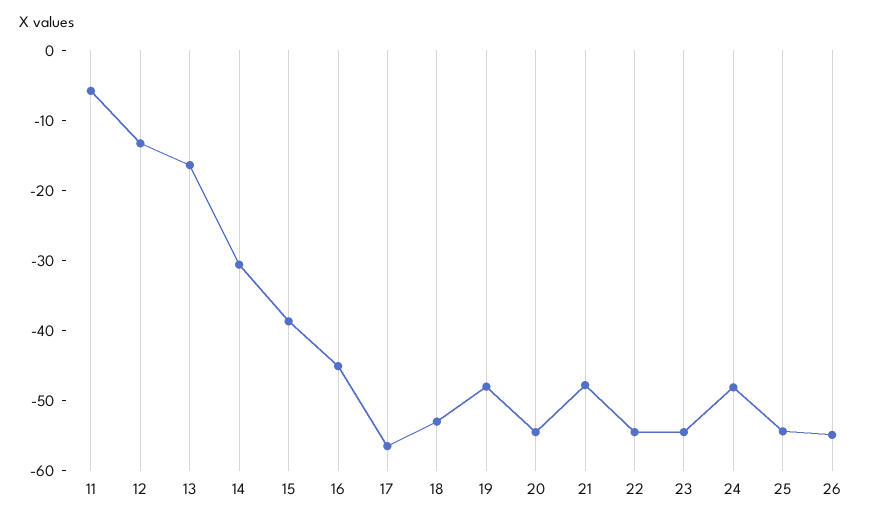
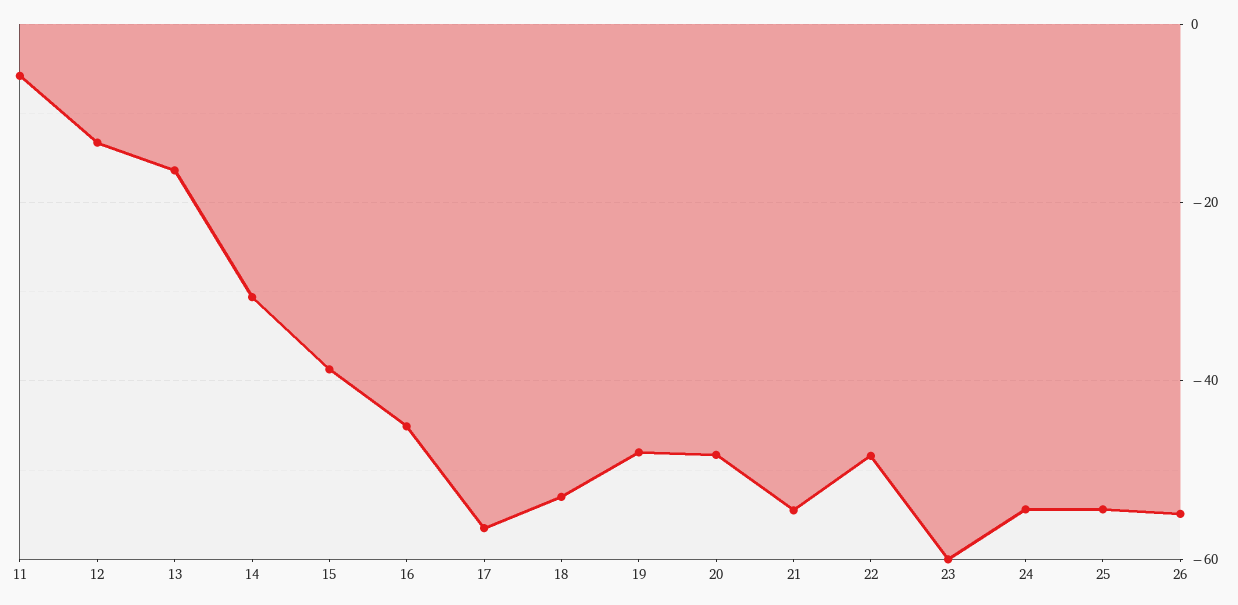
20: -54 -> -48
21: -48 -> -54
22: -54 -> -48
23: -54 -> -60
24: -48 -> -54

